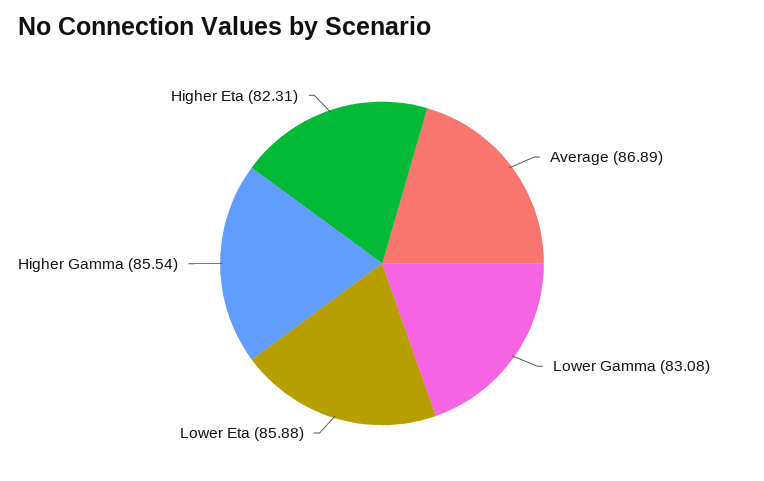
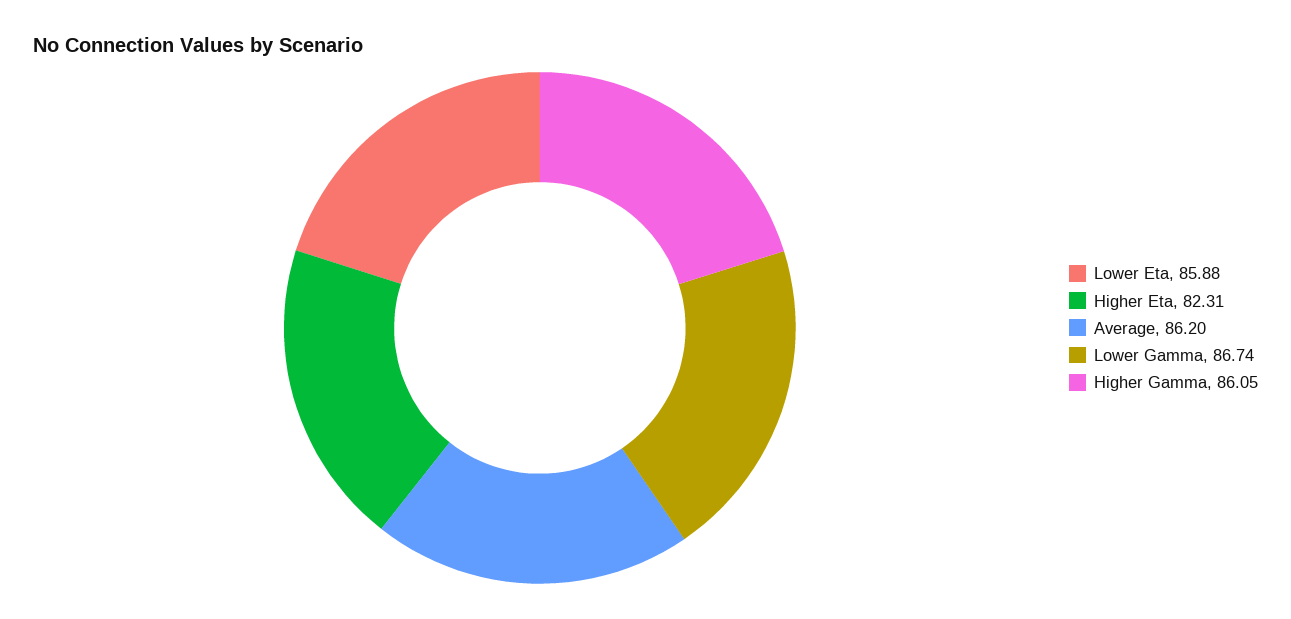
Average: 86.89 -> 86.2
Lower Gamma: 83.08 -> 86.74
Higher Gamma: 85.54 -> 86.05

